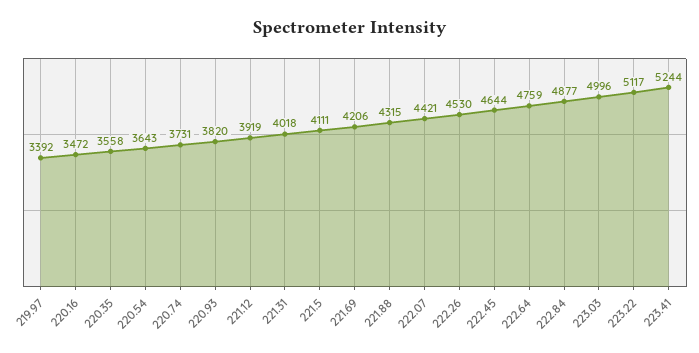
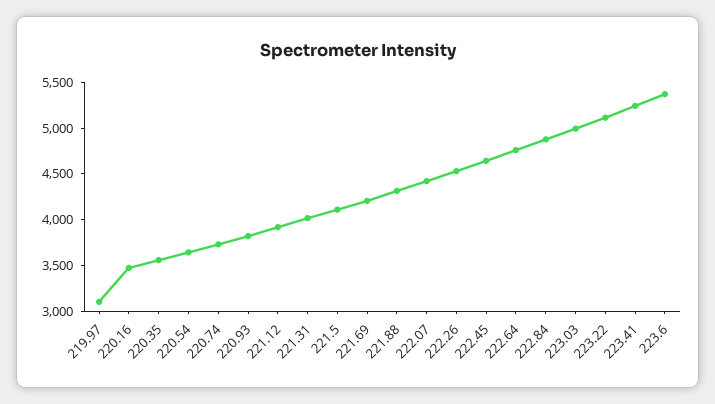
219.97: 3392 -> 3100
223.6: none -> 5400

